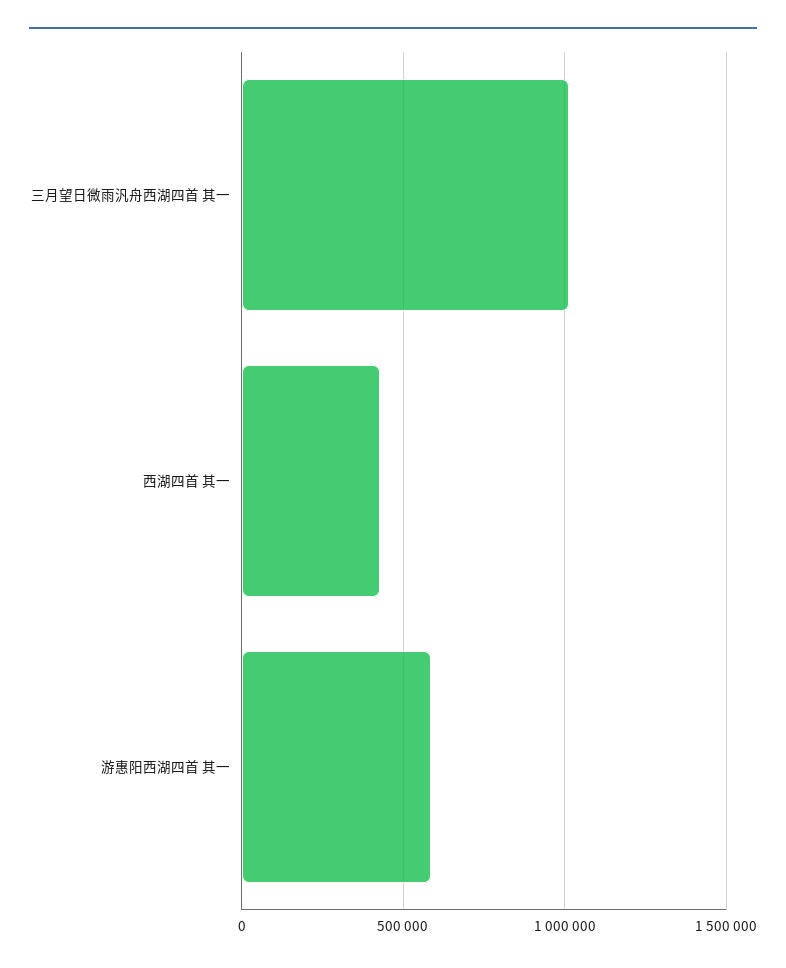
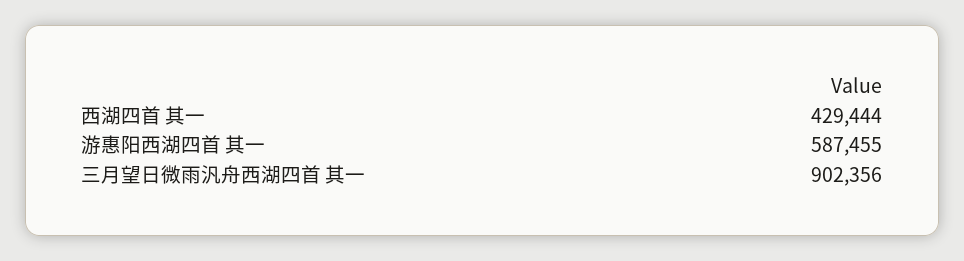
三月望日微雨汎舟西湖四首 其一: 1000000 -> 902356

